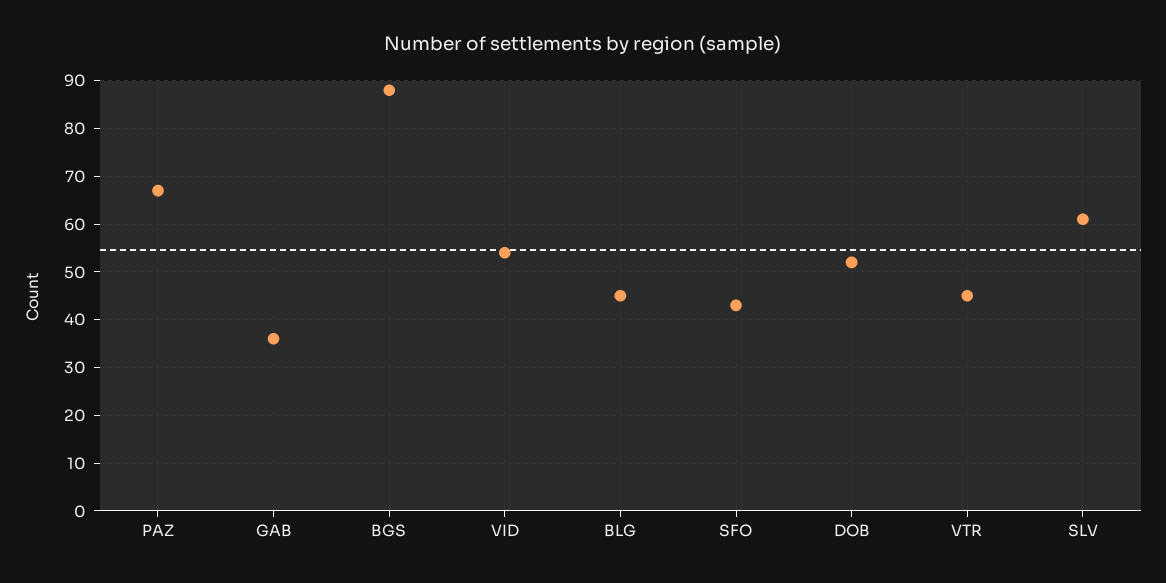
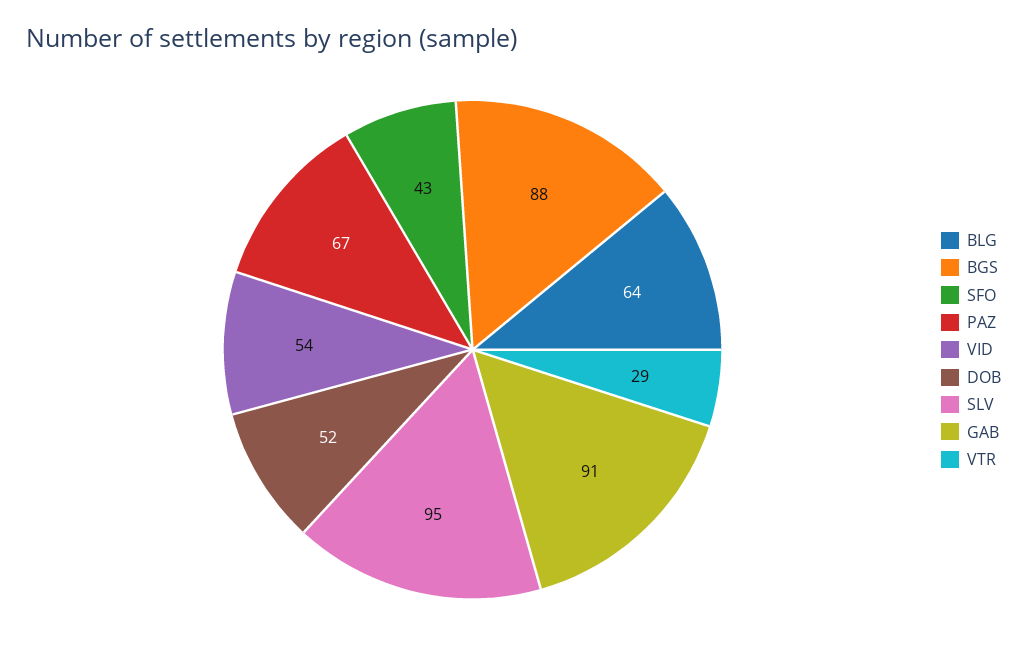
GAB: 35 -> 91
BLG: 45 -> 64
VTR: 45 -> 29
SLV: 60 -> 95

